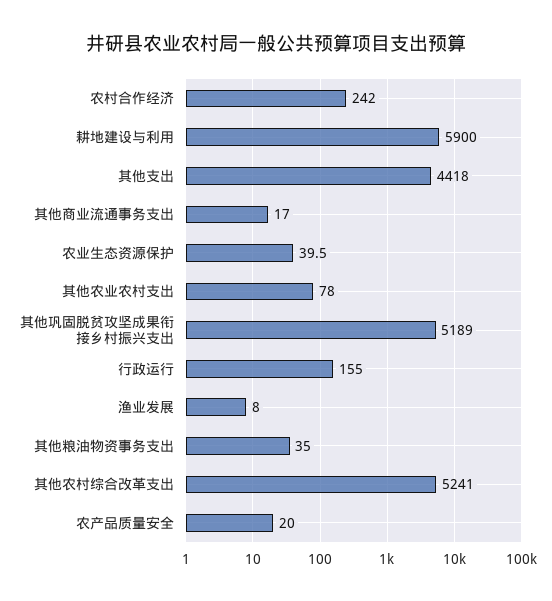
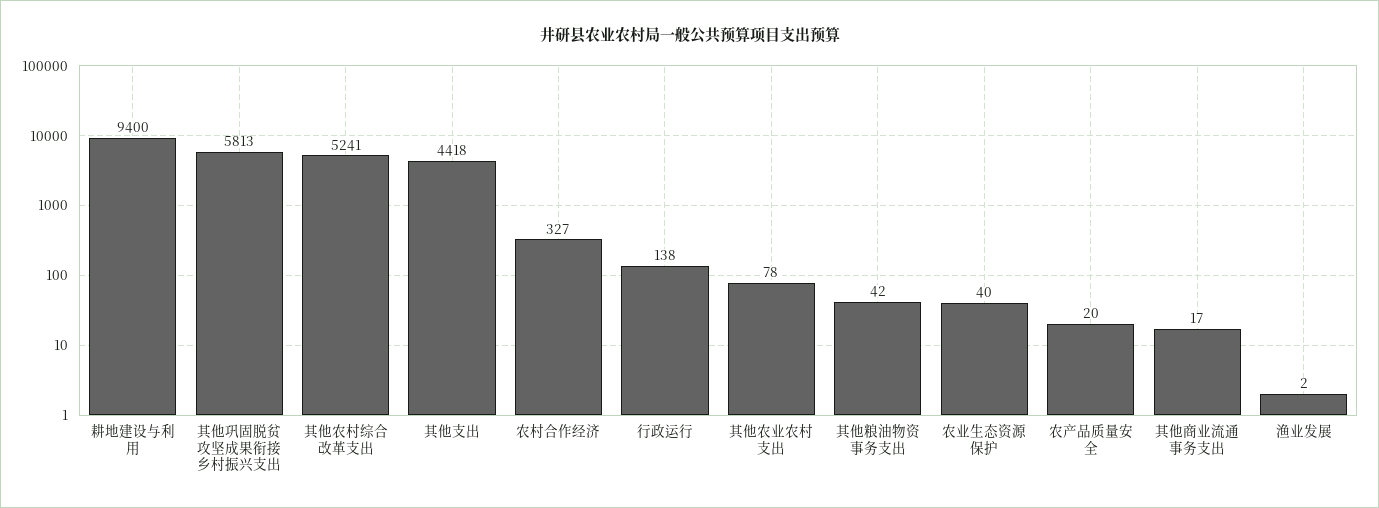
农村合作经济: 242 -> 327
耕地建设与利用: 5900 -> 9400
其他巩固脱贫攻坚成果衔接乡村振兴支出: 5189 -> 5813
行政运行: 155 -> 138
渔业发展: 8 -> 2
其他粮油物资事务支出: 35 -> 42

